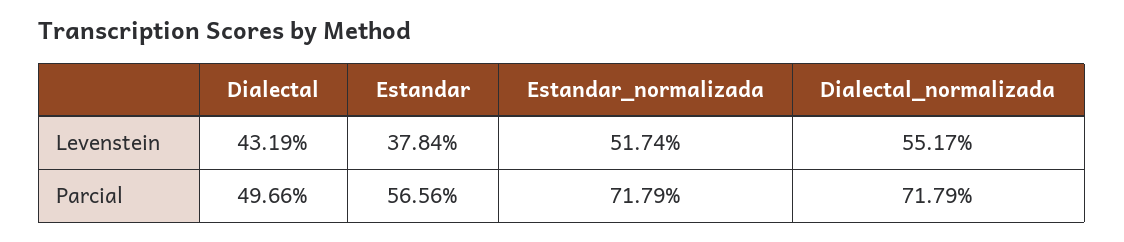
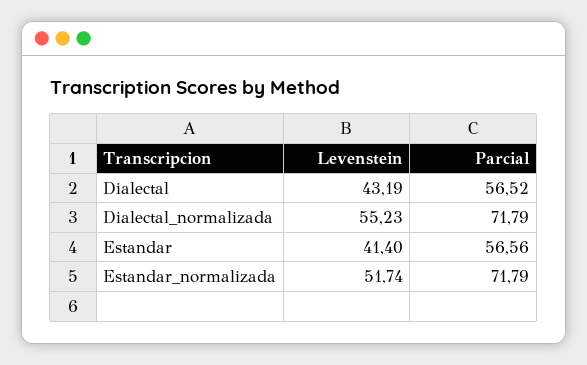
Estandar, Levenstein: 37.84 -> 41.4
Dialectal_normalizada, Levenstein: 55.17 -> 55.23
Dialectal, Parcial: 49.66 -> 56.52

